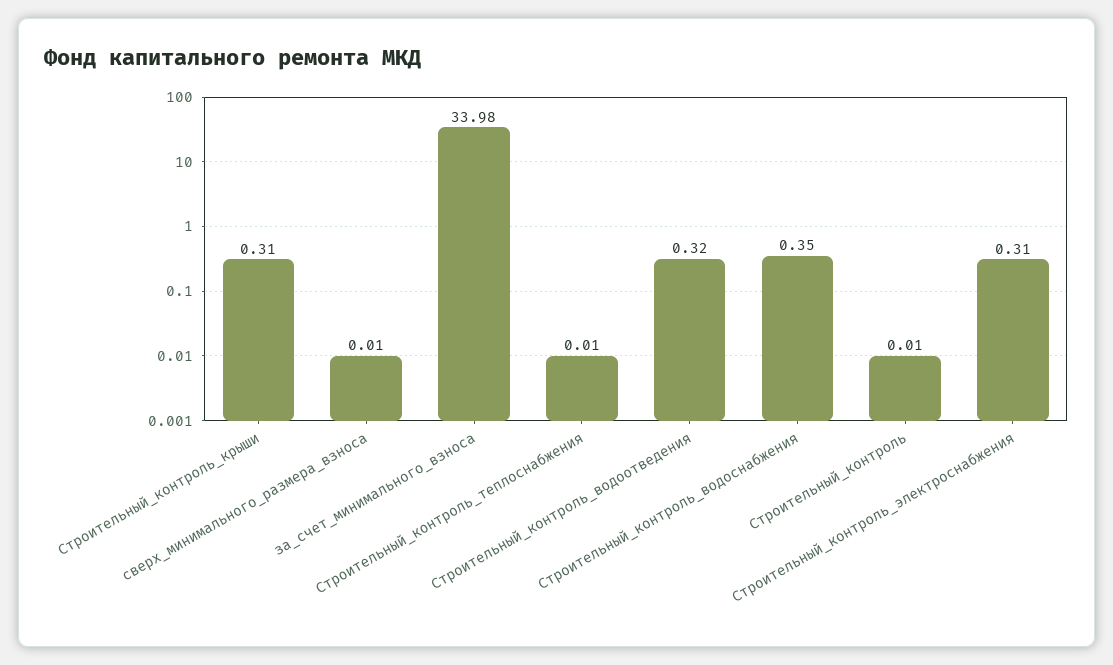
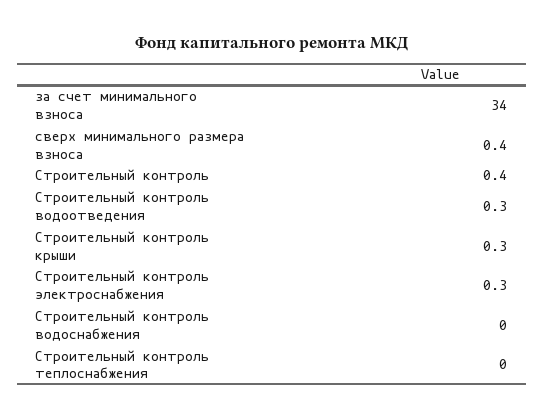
сверх_минимального_размера_взноса: 0.01 -> 0.4
Строительный_контроль_водоснабжения: 0.35 -> 0
Строительный_контроль: 0.01 -> 0.4

